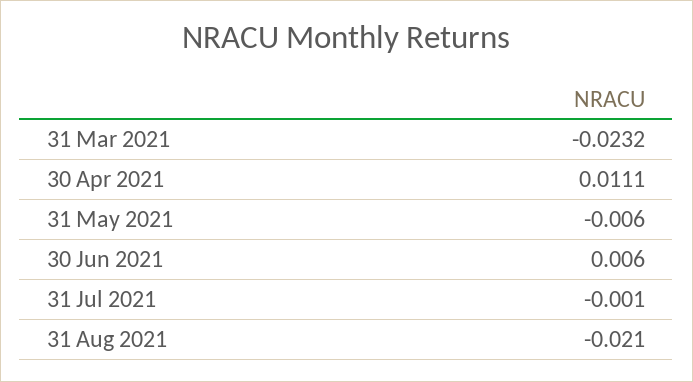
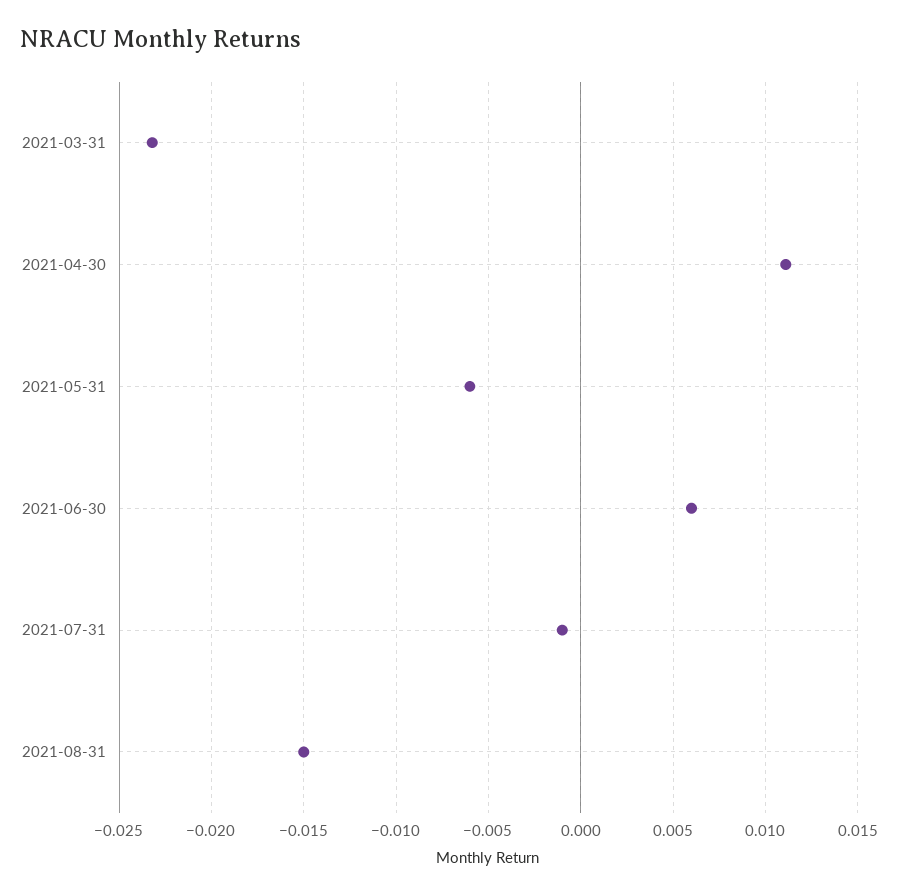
31 Aug 2021: -0.021 -> -0.015

